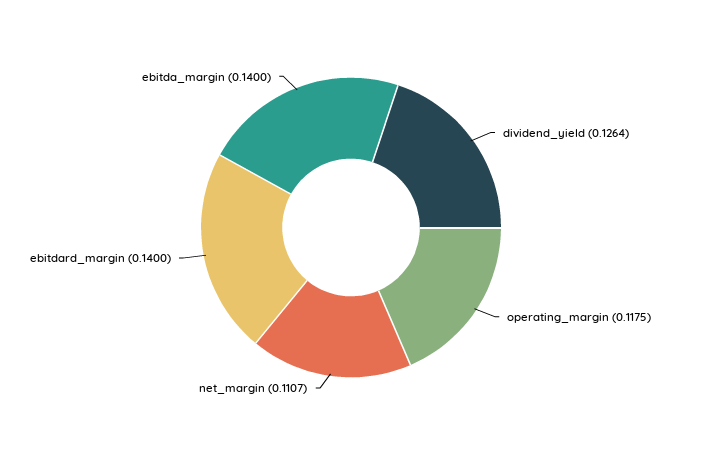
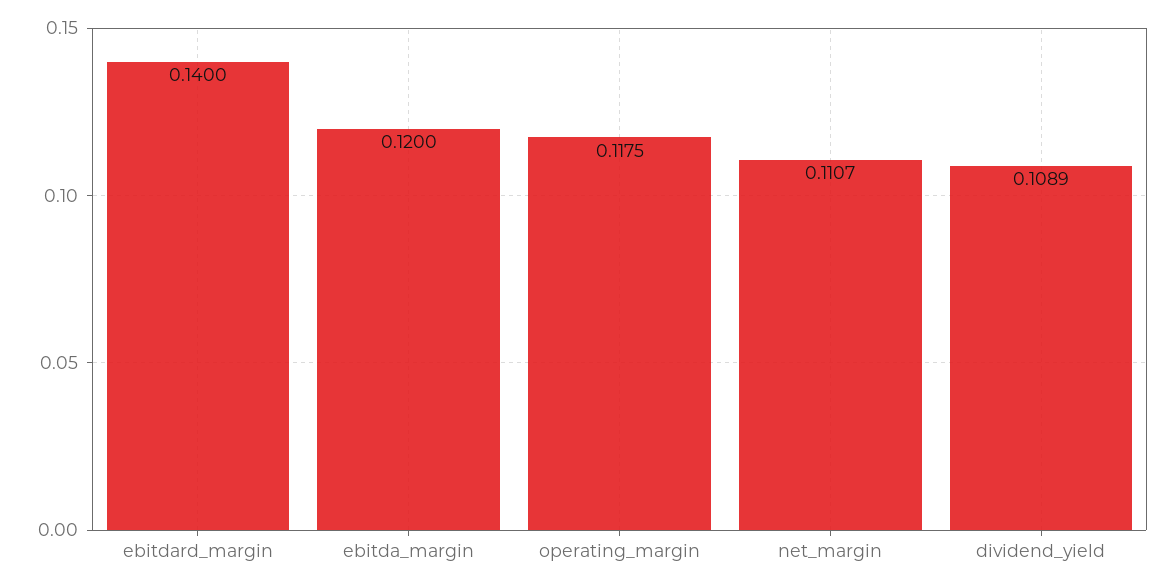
dividend_yield: 0.1264 -> 0.1089
ebitda_margin: 0.14 -> 0.12

